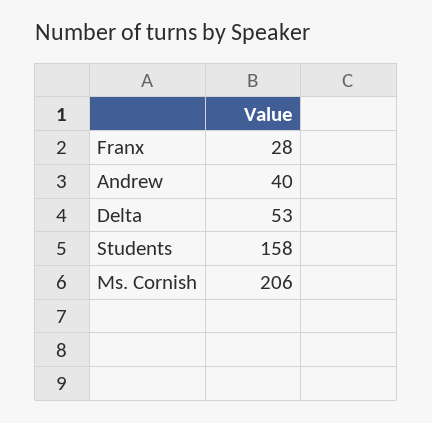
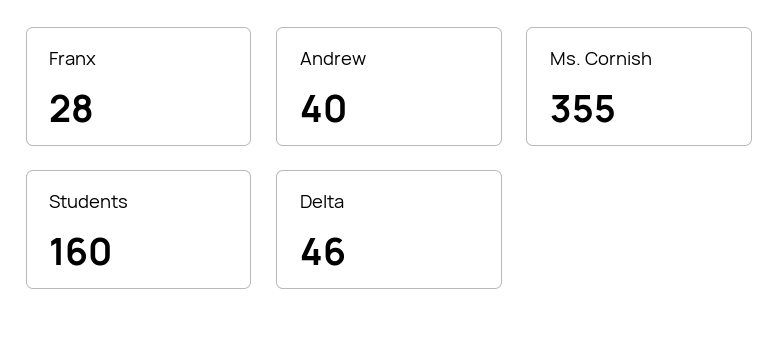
Delta: 53 -> 46
Students: 158 -> 160
Ms. Cornish: 206 -> 355

